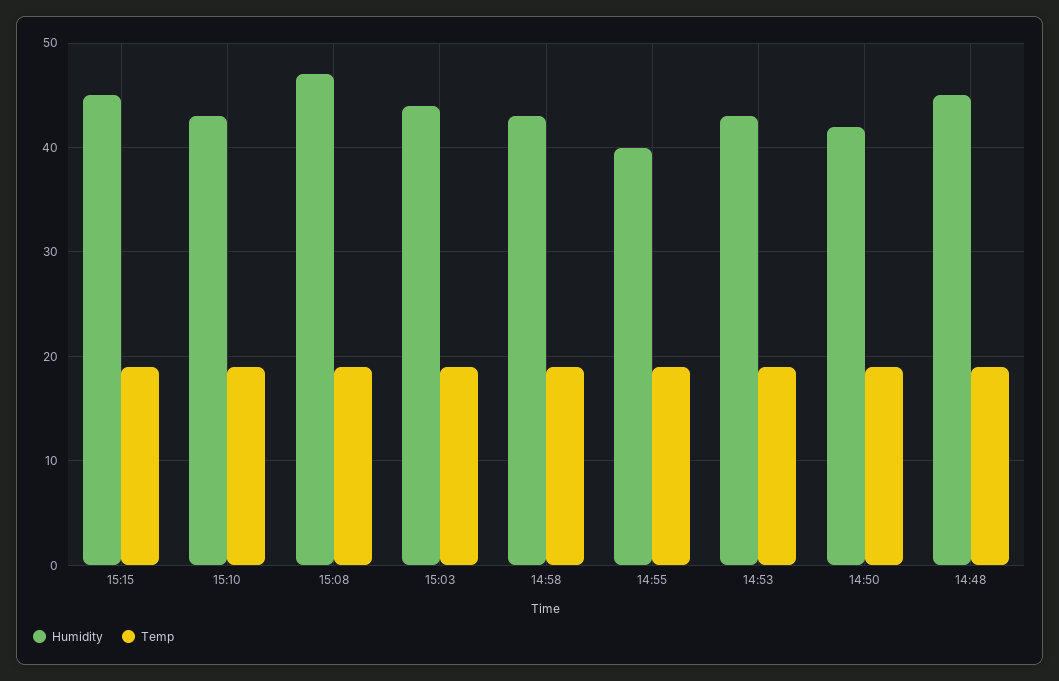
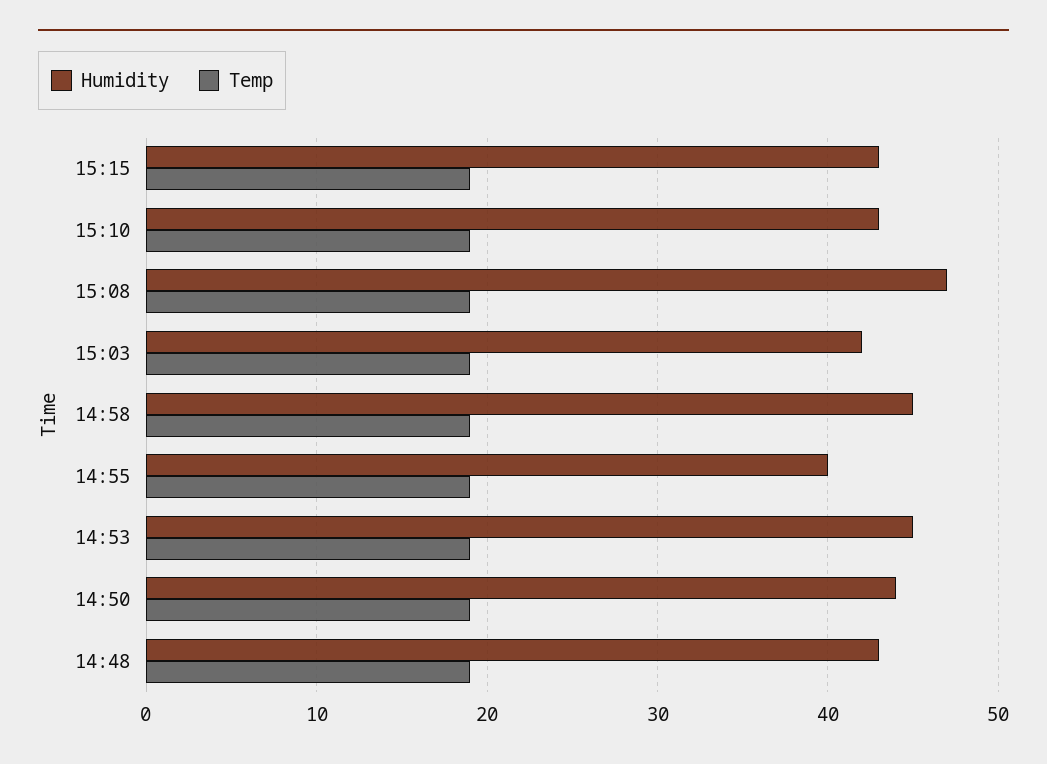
Humidity, 15:15: 45 -> 43
Humidity, 15:03: 44 -> 42
Humidity, 14:58: 43 -> 45
Humidity, 14:53: 43 -> 45
Humidity, 14:50: 42 -> 44
Humidity, 14:48: 45 -> 43

